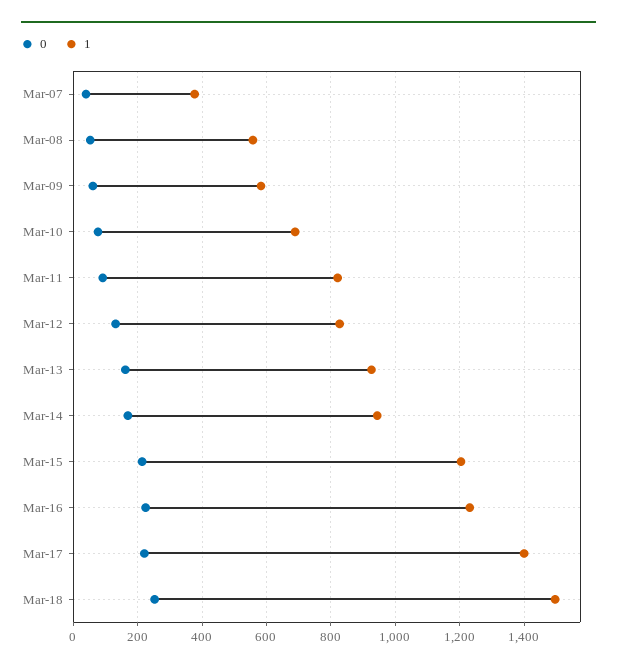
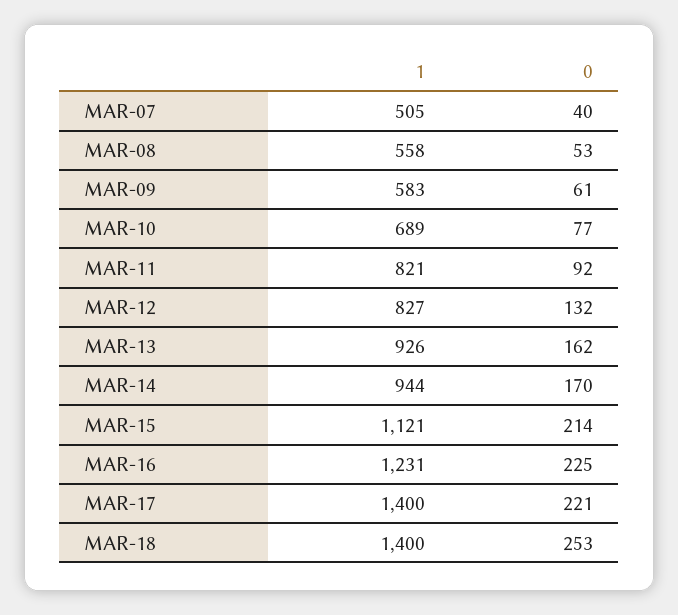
1, Mar-07: 380 -> 505
1, Mar-15: 1200 -> 1121
1, Mar-18: 1500 -> 1400

